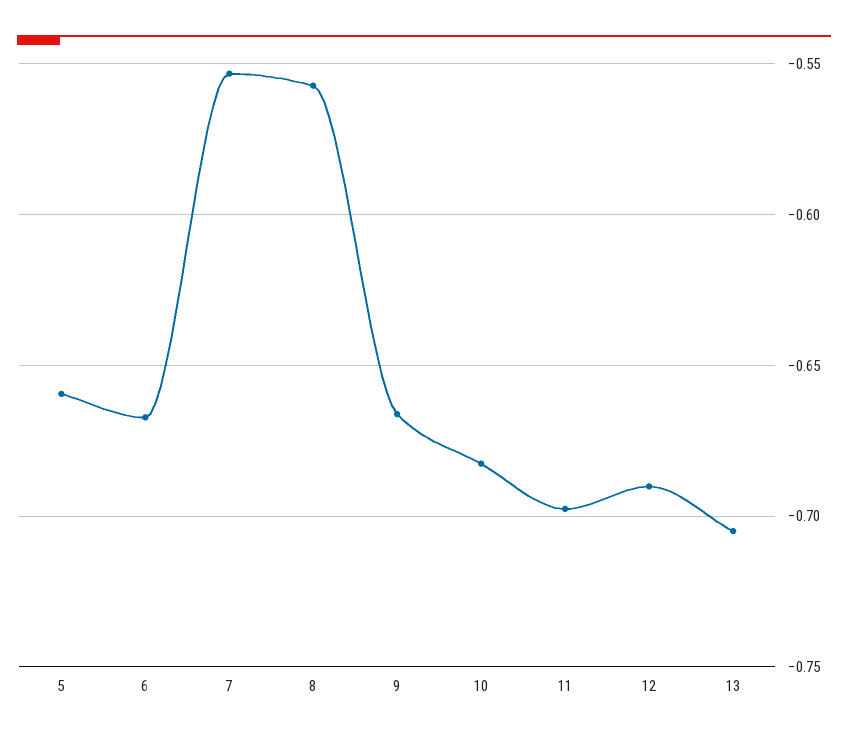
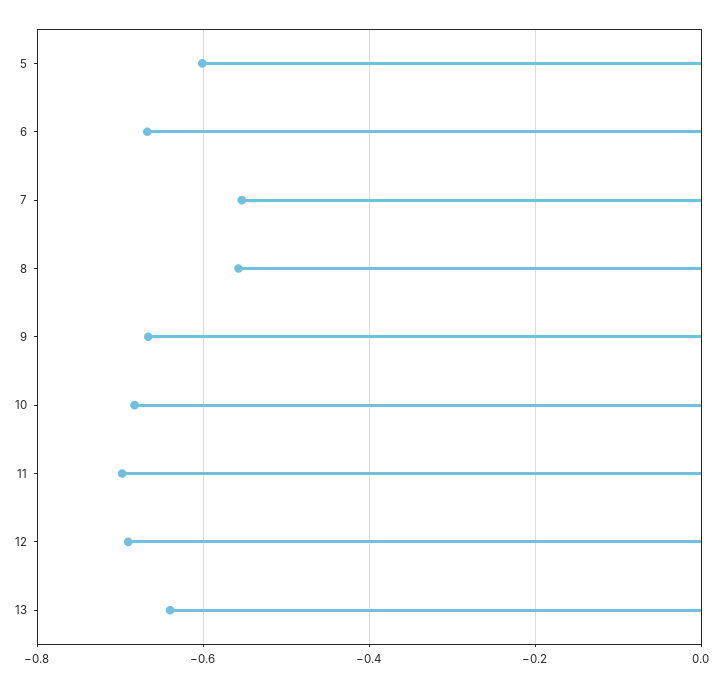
5: -0.66 -> -0.6
13: -0.705 -> -0.64

